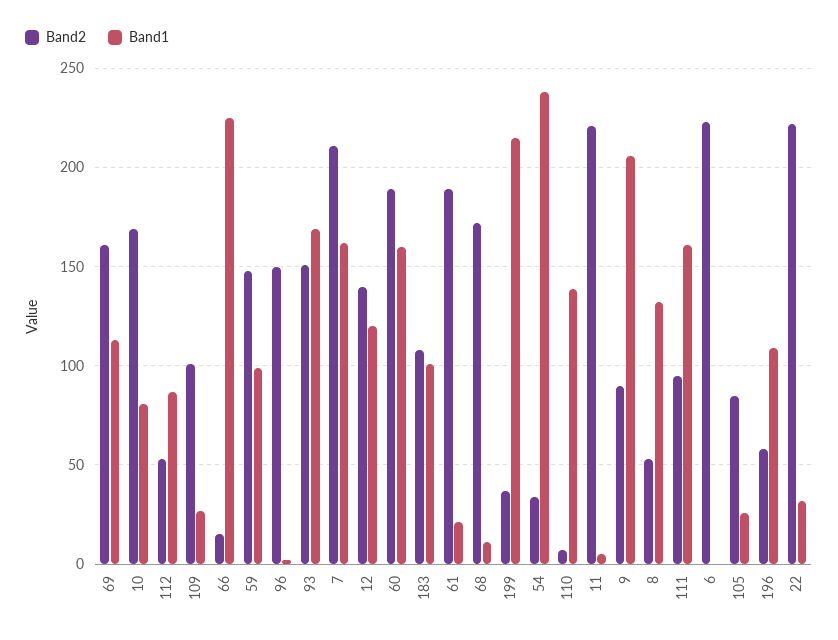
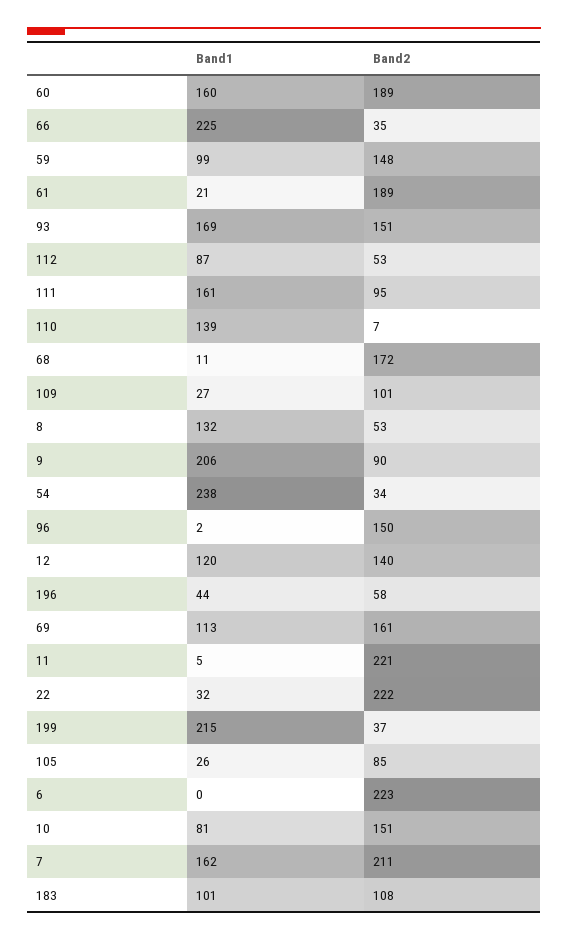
Band2, 10: 170 -> 151
Band2, 66: 15 -> 35
Band1, 196: 110 -> 44

